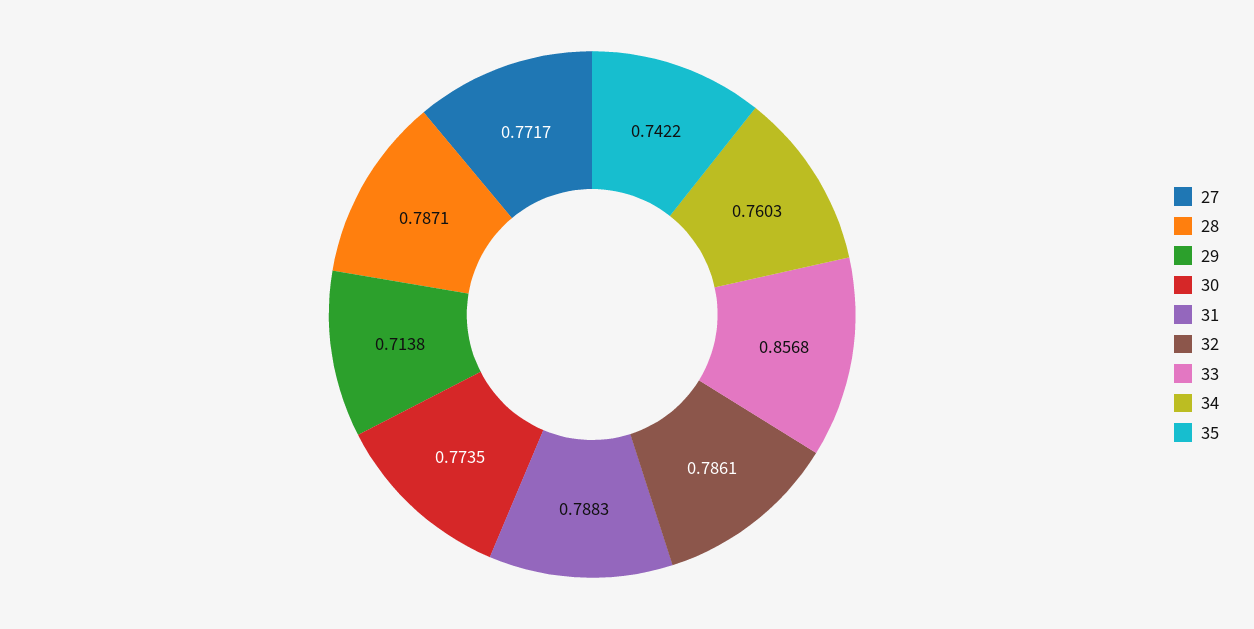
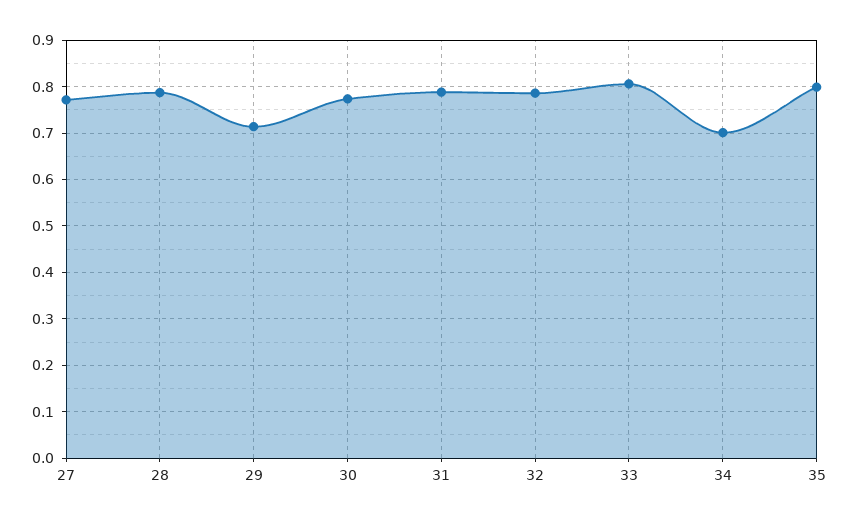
33: 0.8568 -> 0.8
34: 0.7603 -> 0.7
35: 0.7422 -> 0.8

